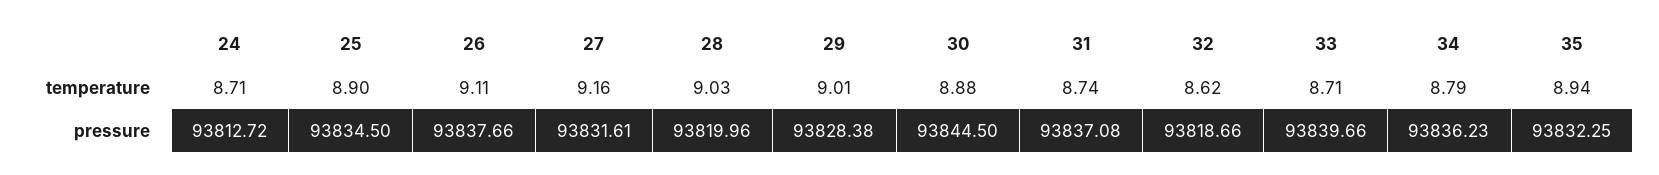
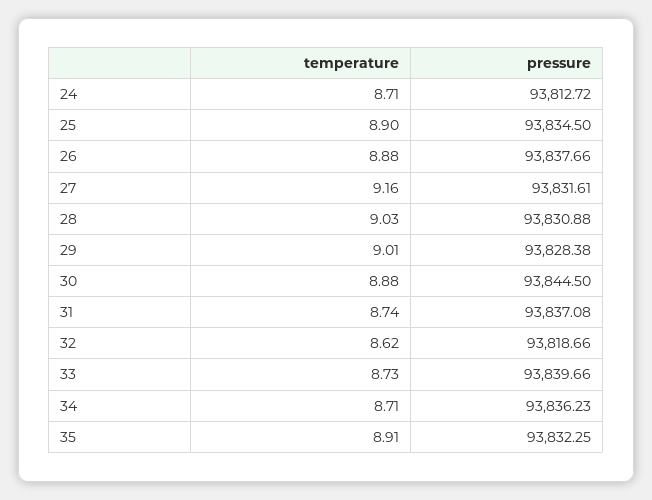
26, temperature: 9.11 -> 8.88
33, temperature: 8.71 -> 8.73
34, temperature: 8.79 -> 8.71
35, temperature: 8.94 -> 8.91
28, pressure: 93819.96 -> 93830.88

